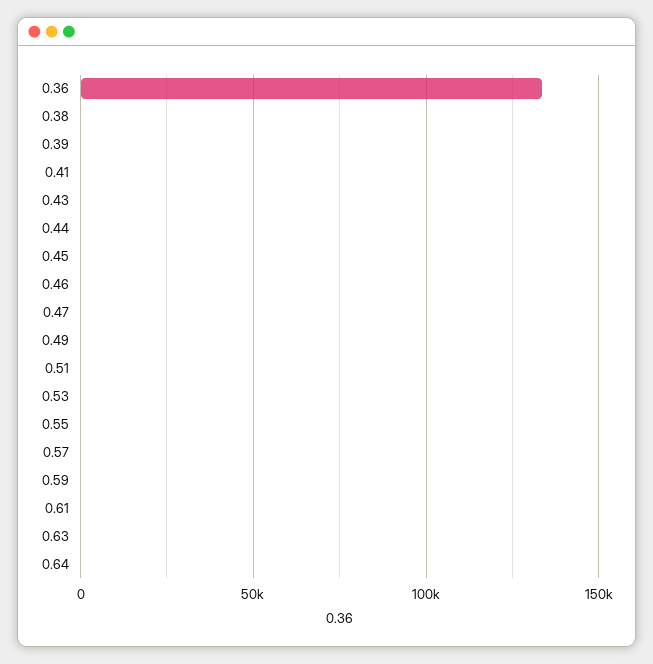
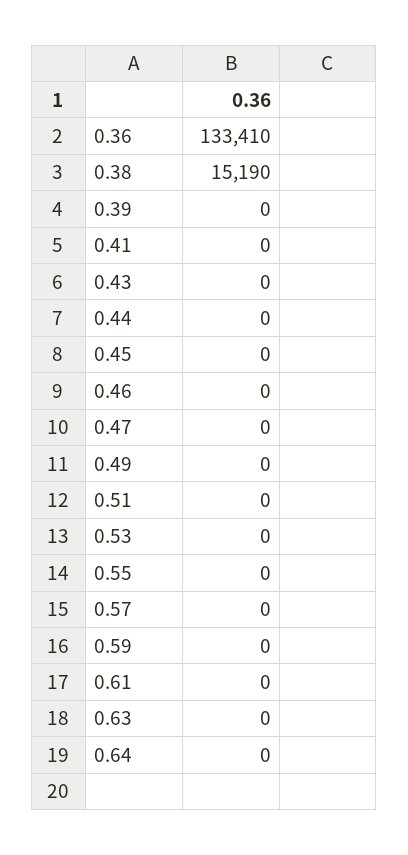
0.38: 0 -> 15190

